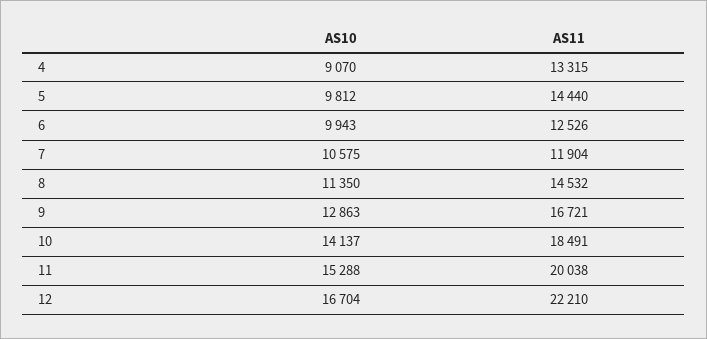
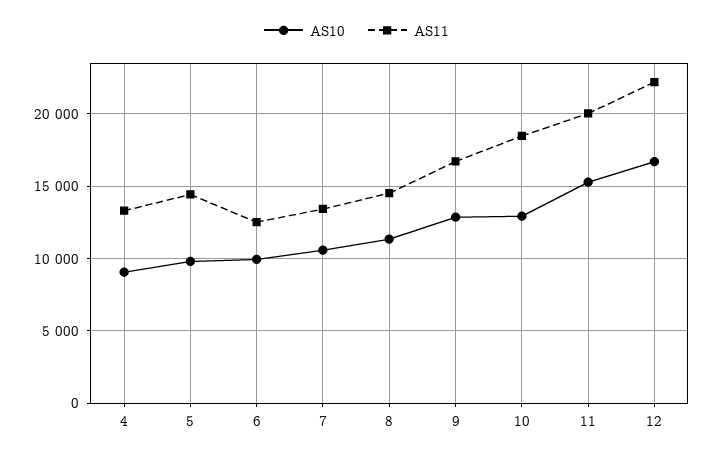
AS11, 7: 11904 -> 13500
AS10, 10: 14137 -> 13000

